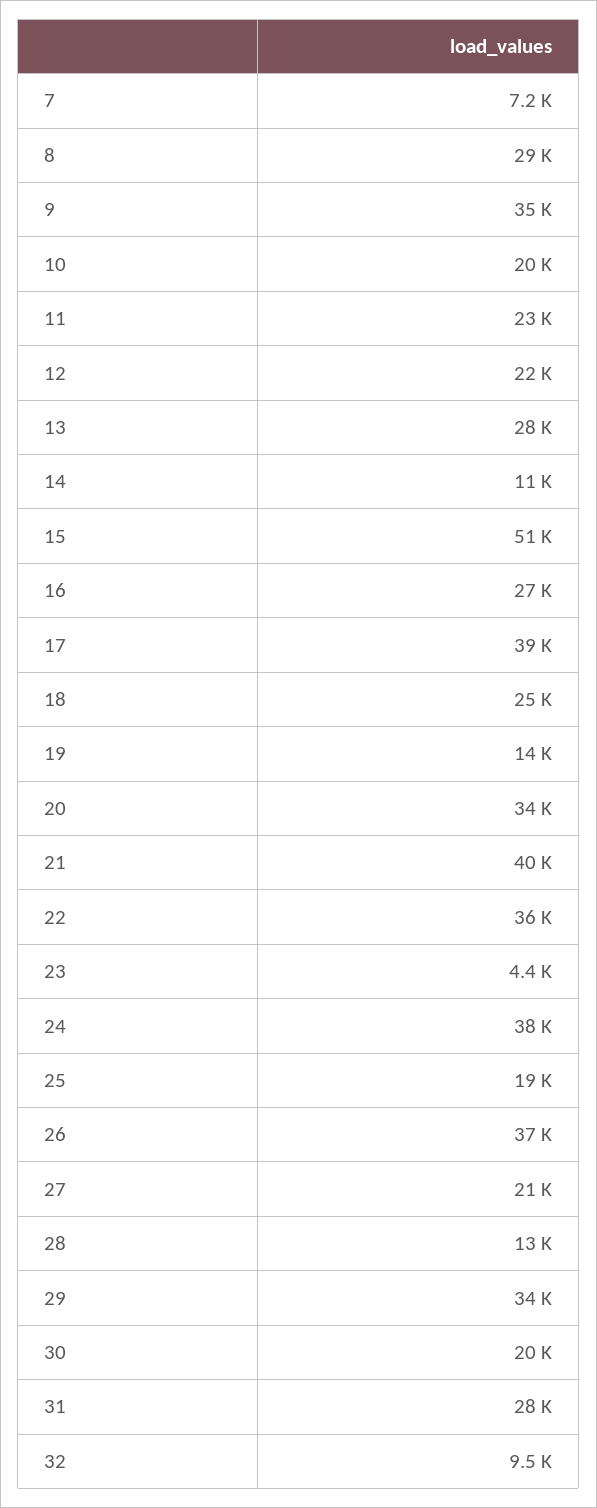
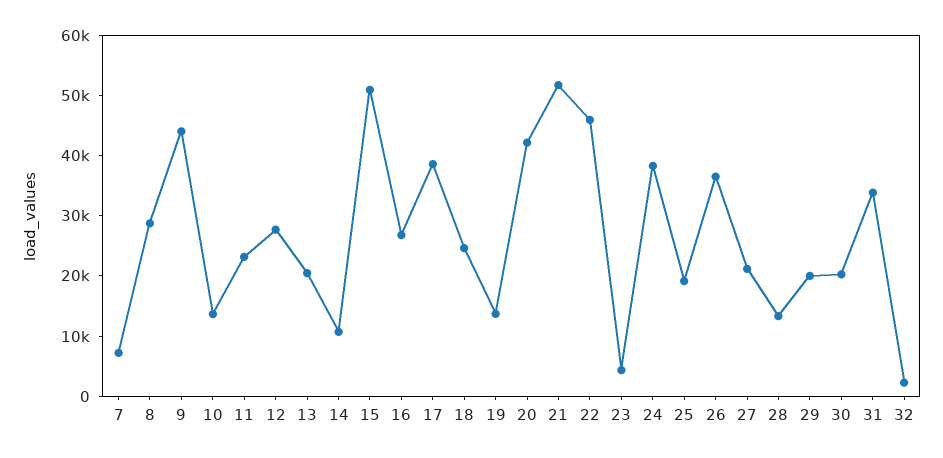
9: 35000 -> 44000
10: 20000 -> 14000
12: 22000 -> 28000
13: 28000 -> 20000
20: 34000 -> 42000
21: 40000 -> 52000
22: 36000 -> 46000
29: 34000 -> 20000
31: 28000 -> 34000
32: 9500 -> 2000

